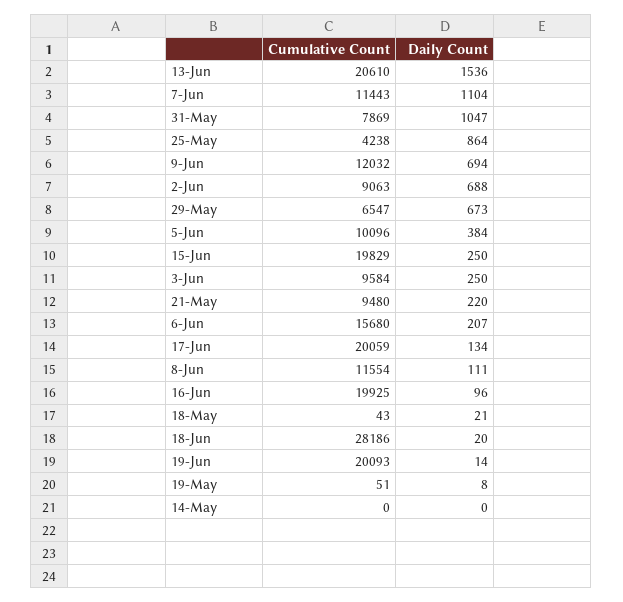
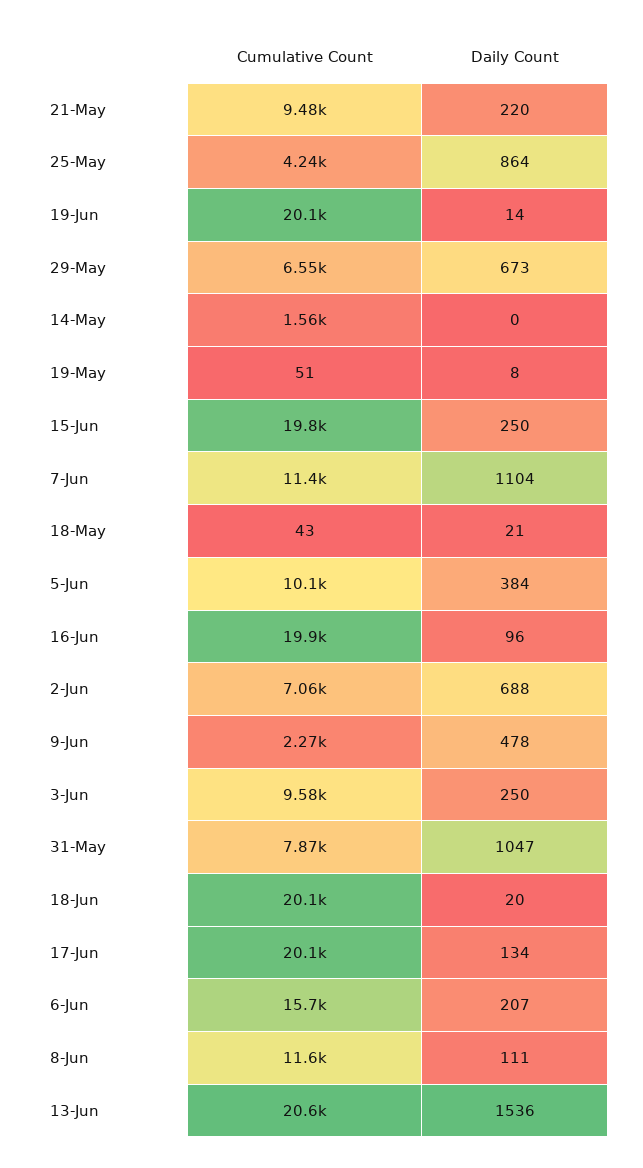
Cumulative Count, 9-Jun: 12032 -> 2270
Daily Count, 9-Jun: 694 -> 478
Cumulative Count, 2-Jun: 9063 -> 7060
Cumulative Count, 18-Jun: 28186 -> 20100
Cumulative Count, 14-May: 0 -> 1560

